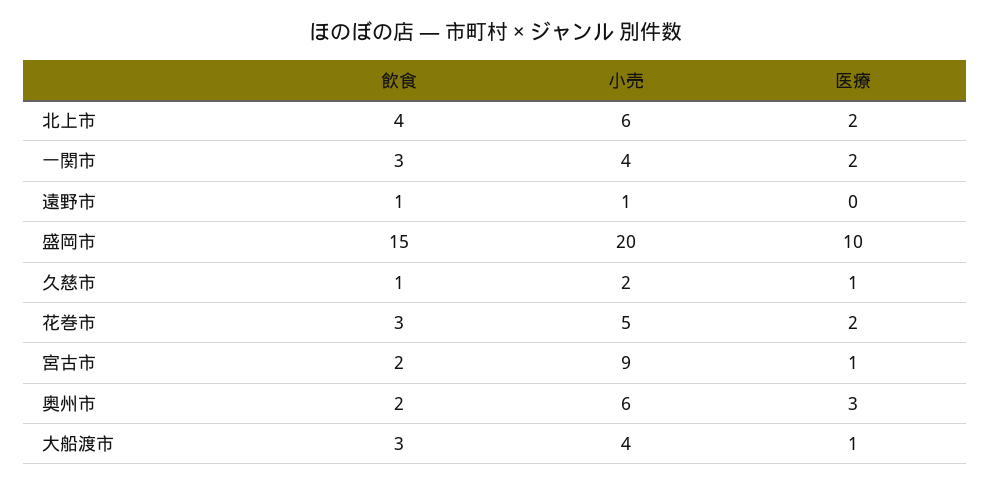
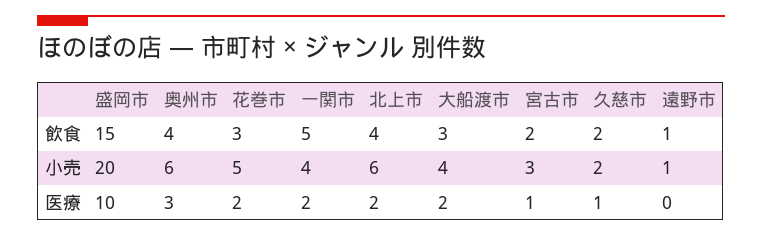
飲食, 一関市: 3 -> 5
飲食, 久慈市: 1 -> 2
小売, 宮古市: 9 -> 3
飲食, 奥州市: 2 -> 4
医療, 大船渡市: 1 -> 2

